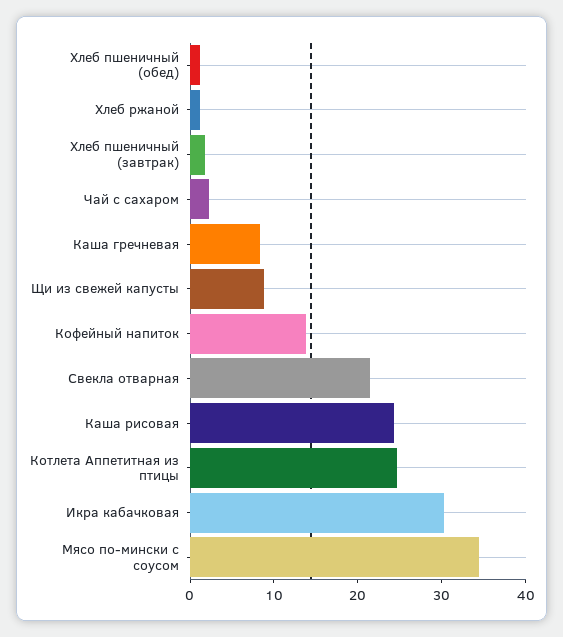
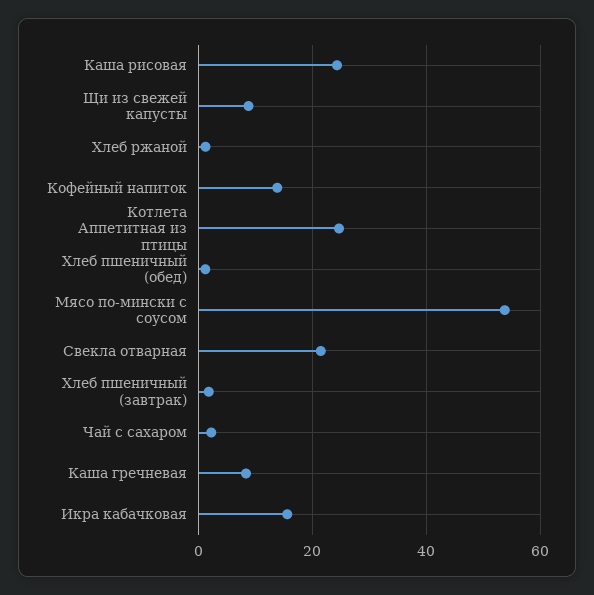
Икра кабачковая: 30 -> 16
Мясо по-мински с соусом: 34 -> 54

